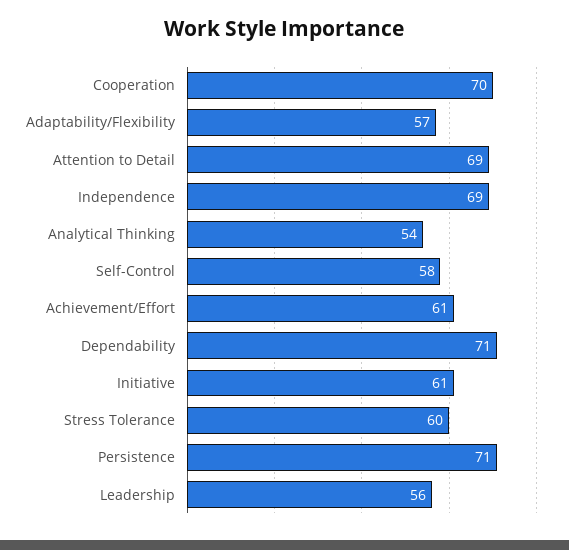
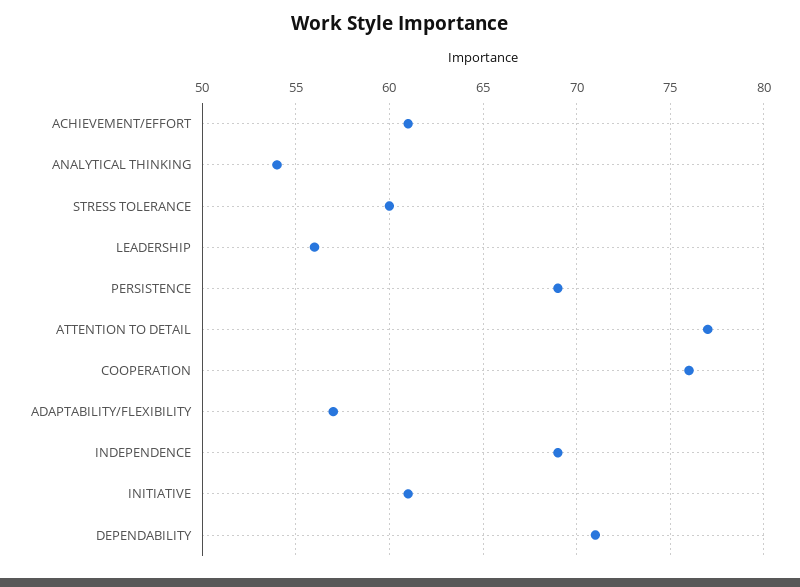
Cooperation: 70 -> 76
Attention to Detail: 69 -> 77
Self-Control: 58 -> none
Persistence: 71 -> 69

